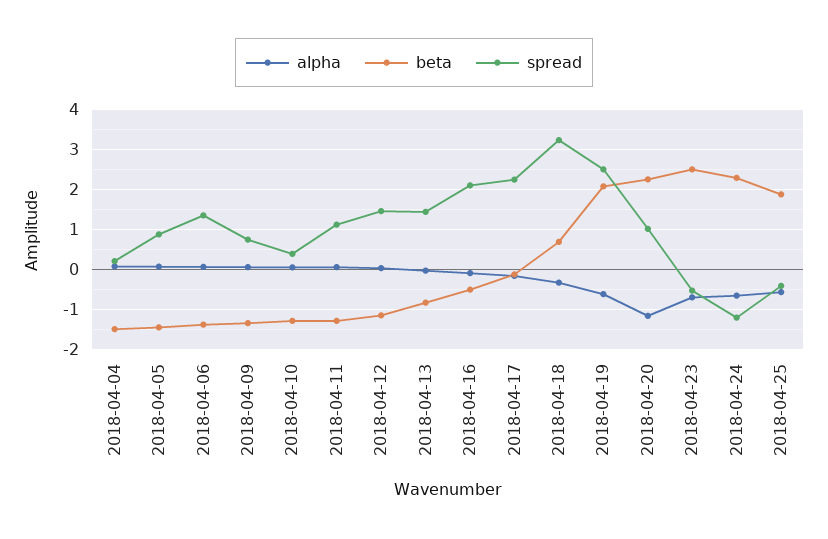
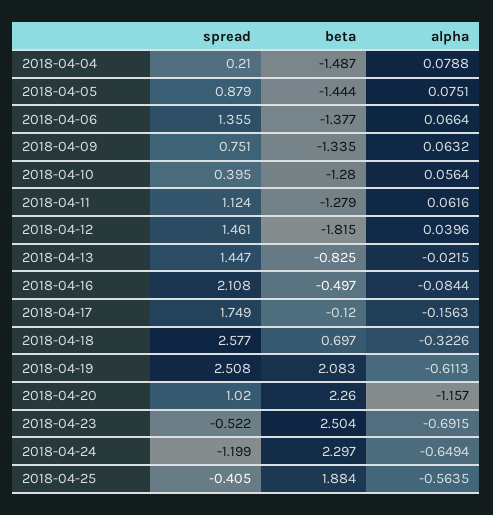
beta, 2018-04-12: -1.2 -> -1.815
spread, 2018-04-17: 2.2 -> 1.749
spread, 2018-04-18: 3.2 -> 2.577

